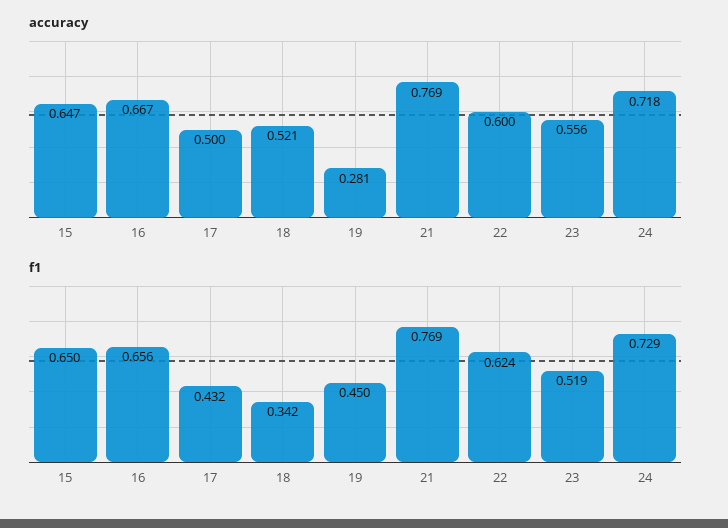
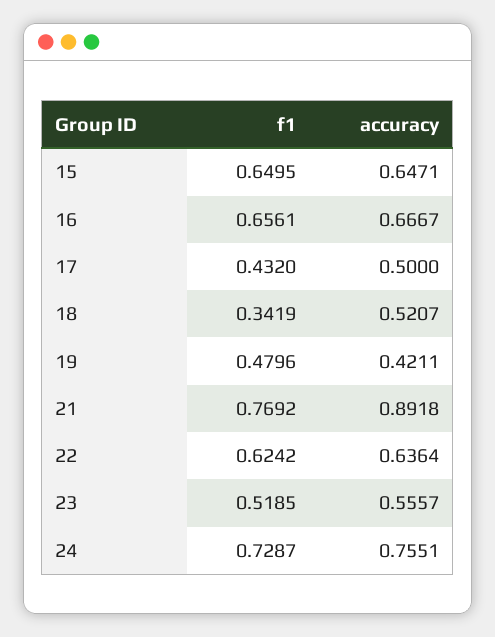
accuracy, 19: 0.281 -> 0.4211
accuracy, 21: 0.769 -> 0.8918
accuracy, 22: 0.6 -> 0.6364
accuracy, 24: 0.718 -> 0.7551
f1, 19: 0.45 -> 0.4796

